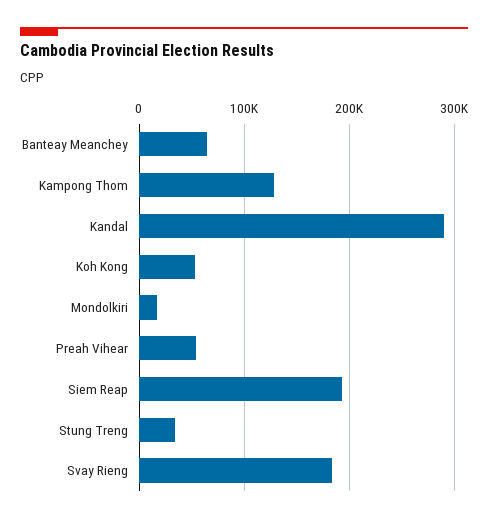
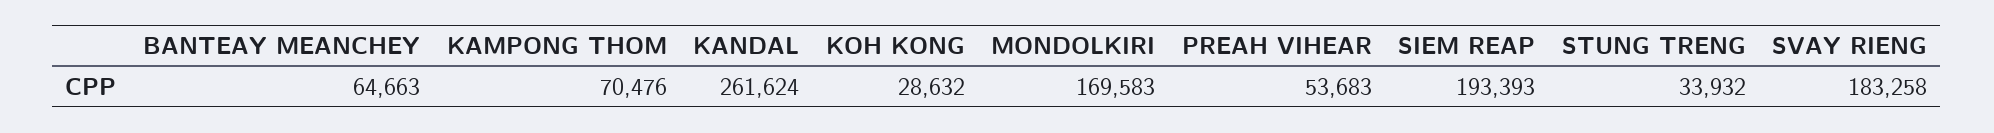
Kampong Thom: 130000 -> 70476
Kandal: 290000 -> 261624
Koh Kong: 50000 -> 28632
Mondolkiri: 20000 -> 169583

